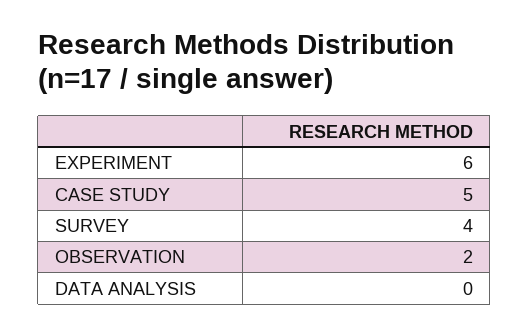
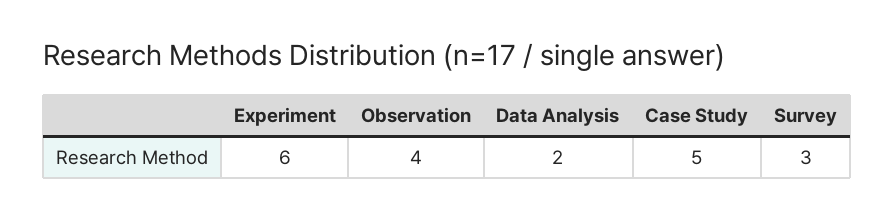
SURVEY: 4 -> 3
OBSERVATION: 2 -> 4
DATA ANALYSIS: 0 -> 2

